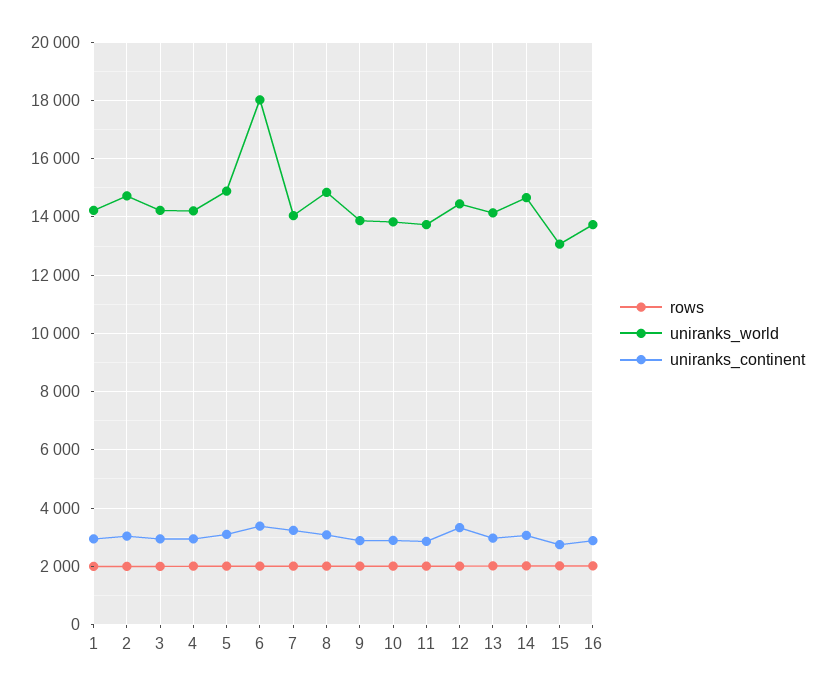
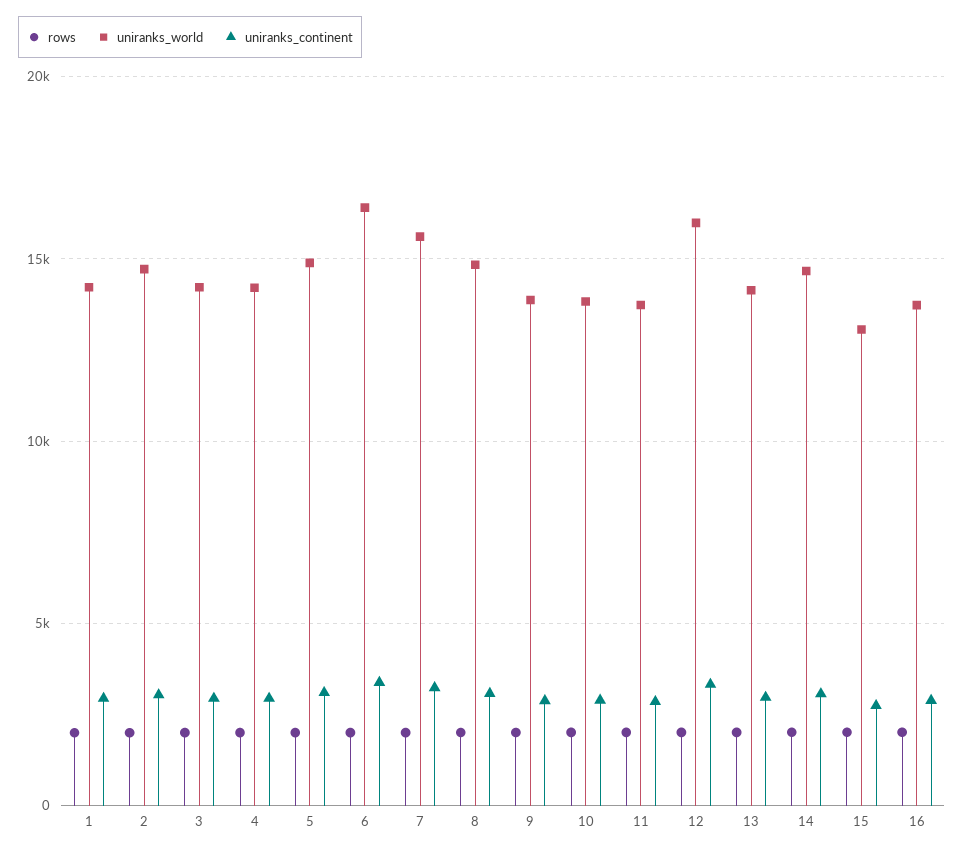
uniranks_world, 6: 18000 -> 16500
uniranks_world, 7: 14000 -> 15500
uniranks_world, 12: 14500 -> 16000

